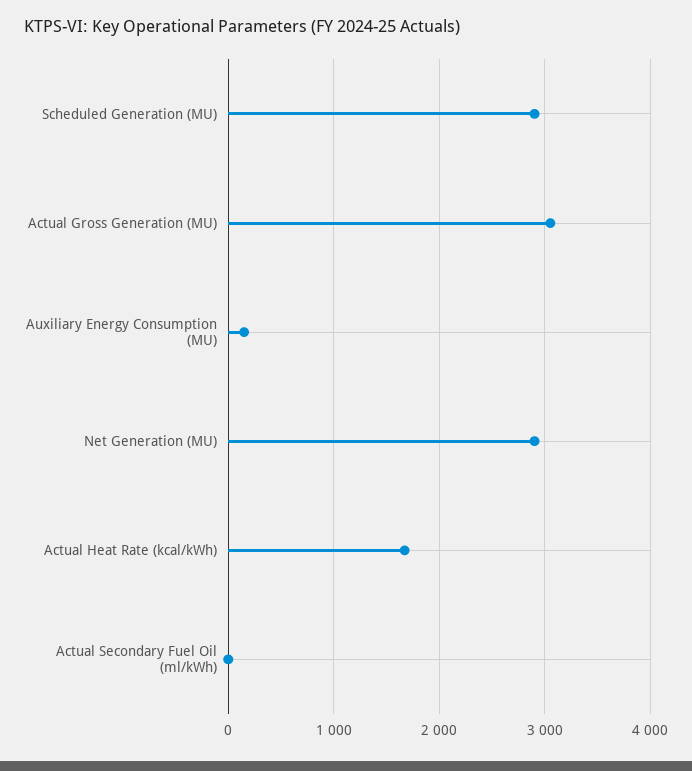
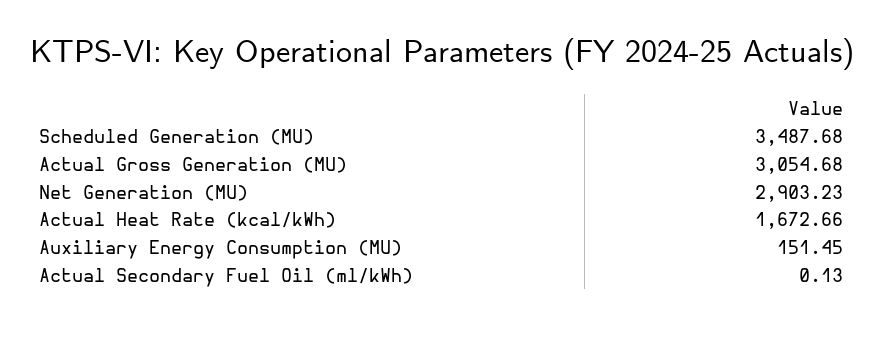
Scheduled Generation (MU): 2900 -> 3487.68

